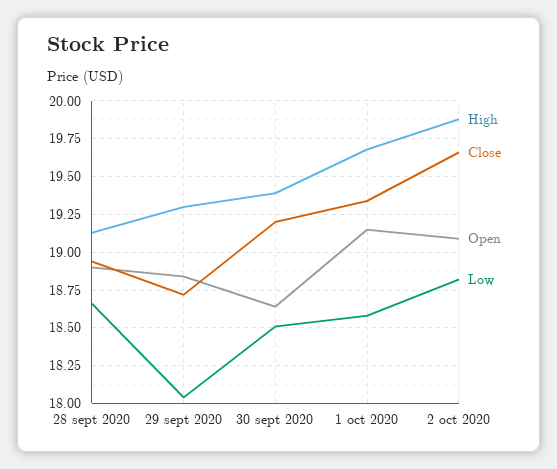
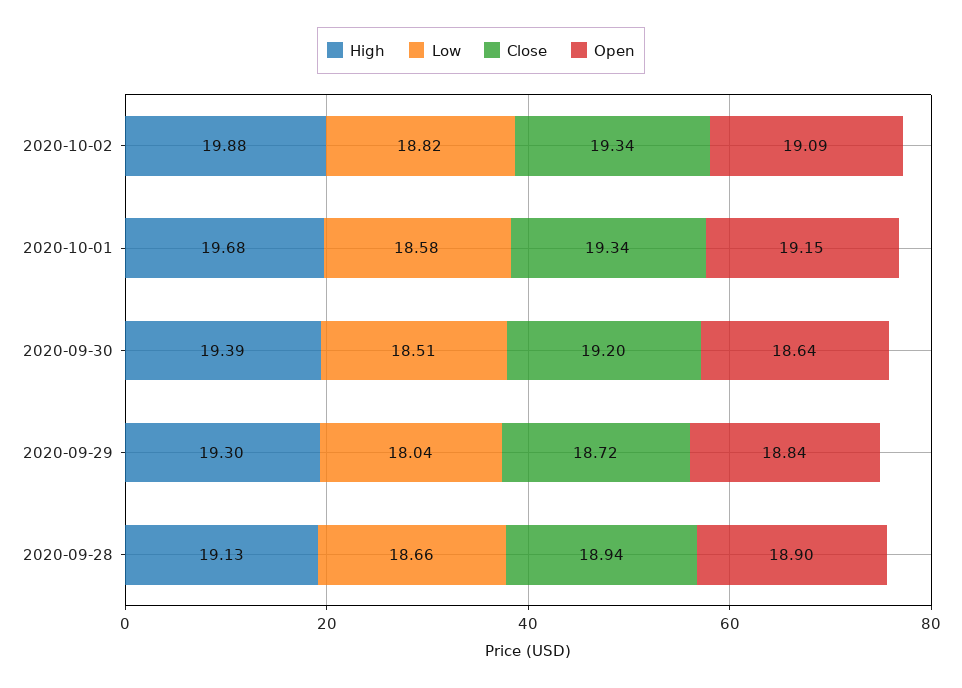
Close, 2 oct 2020: 19.65 -> 19.34

